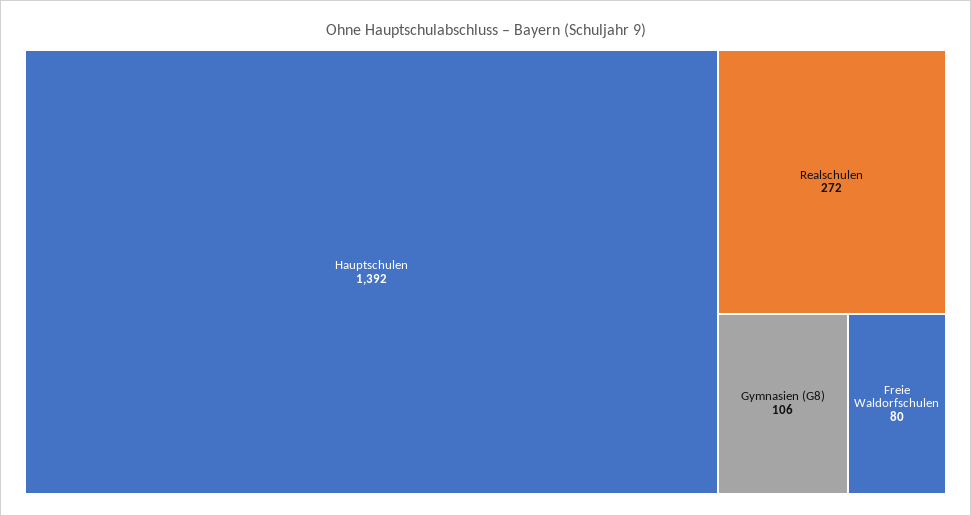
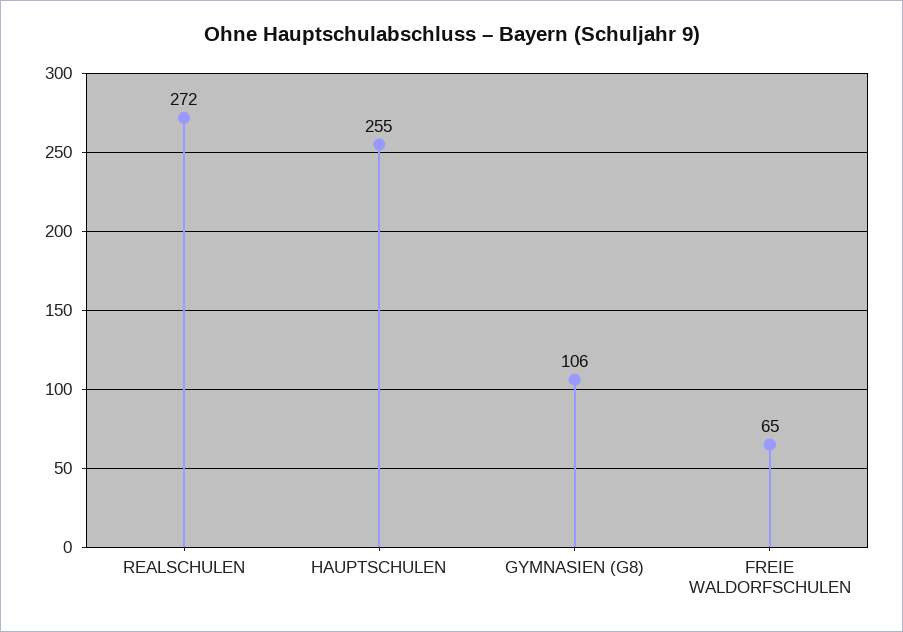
Hauptschulen: 1392 -> 255
Freie Waldorfschulen: 80 -> 65

